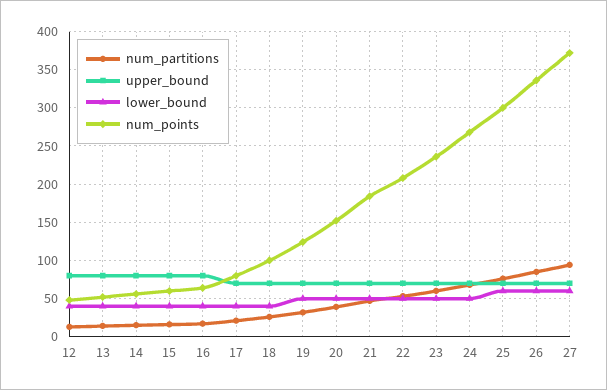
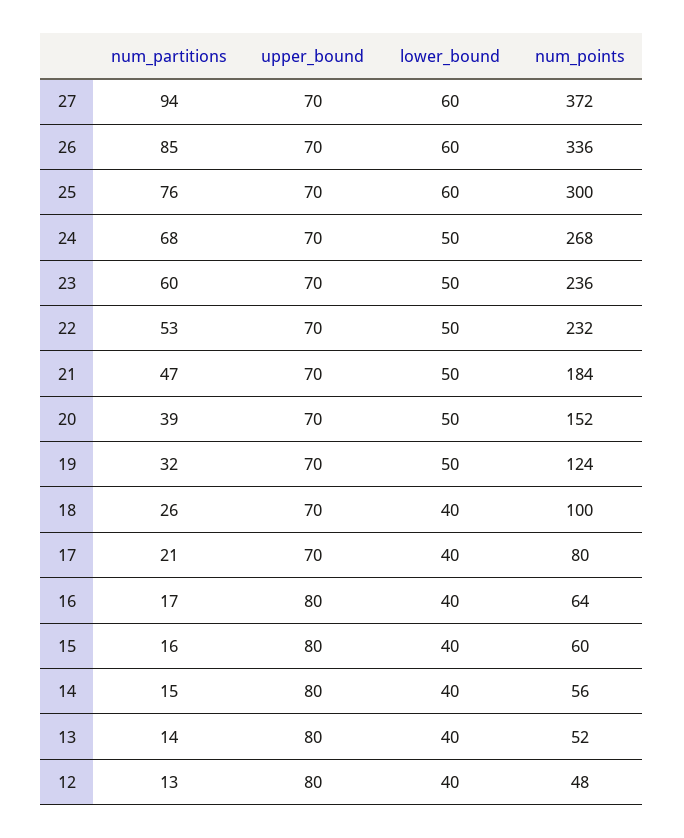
num_points, 22: 210 -> 232

